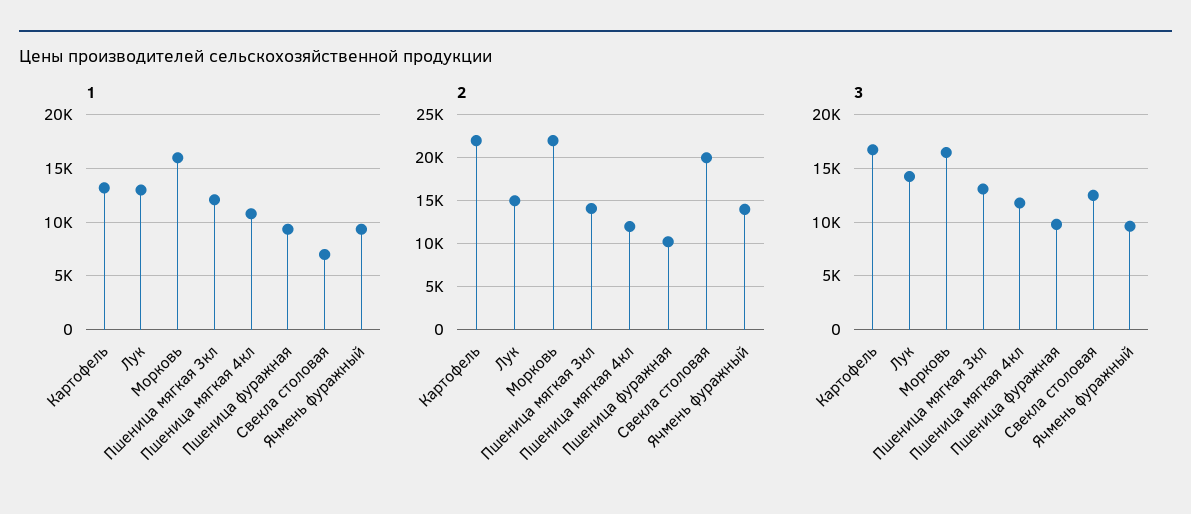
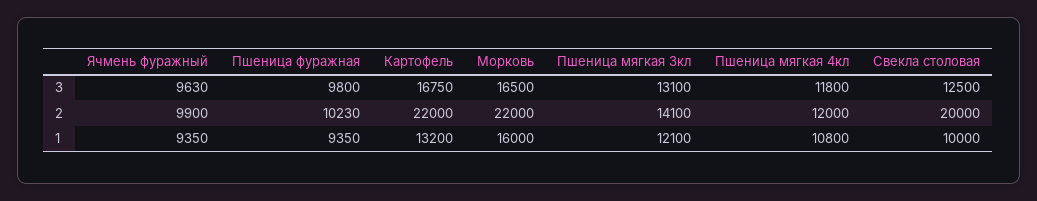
1, Лук: 13000 -> none
1, Свекла столовая: 7000 -> 10000
2, Лук: 15000 -> none
2, Ячмень фуражный: 14000 -> 9900
3, Лук: 14000 -> none

